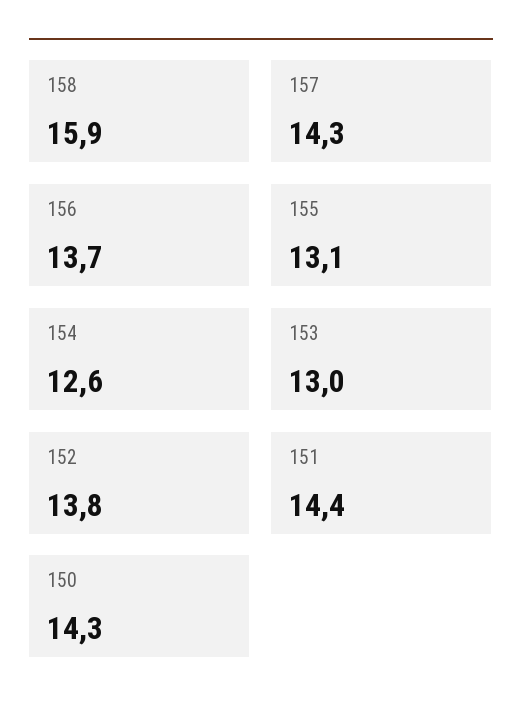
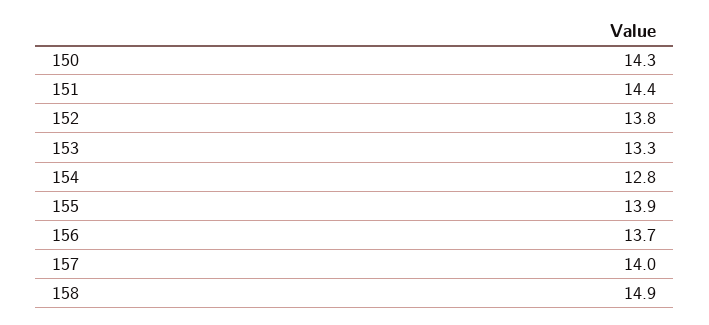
158: 15.9 -> 14.9
157: 14.3 -> 14
155: 13.1 -> 13.9
154: 12.6 -> 12.8
153: 13 -> 13.3

